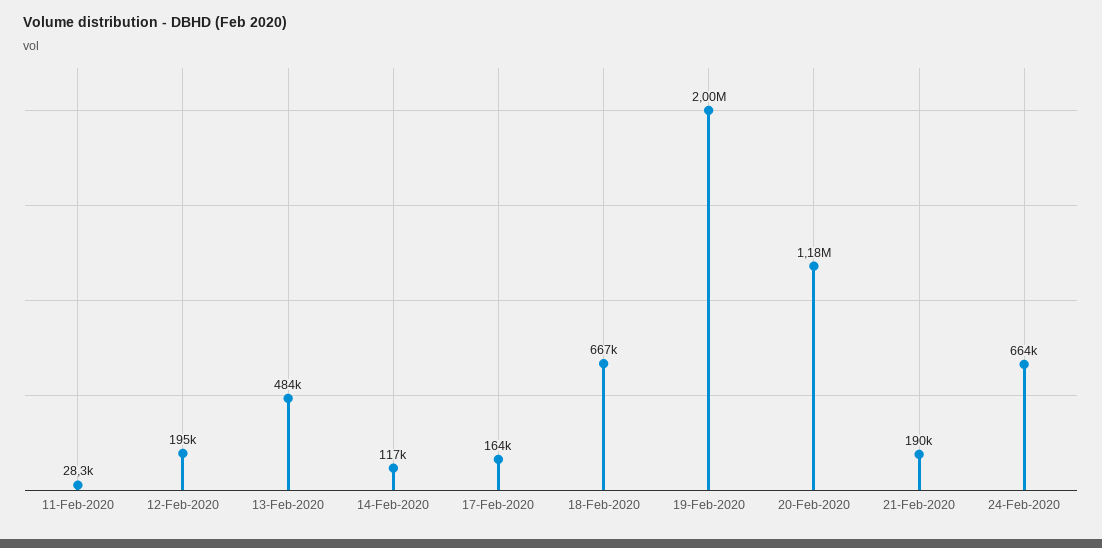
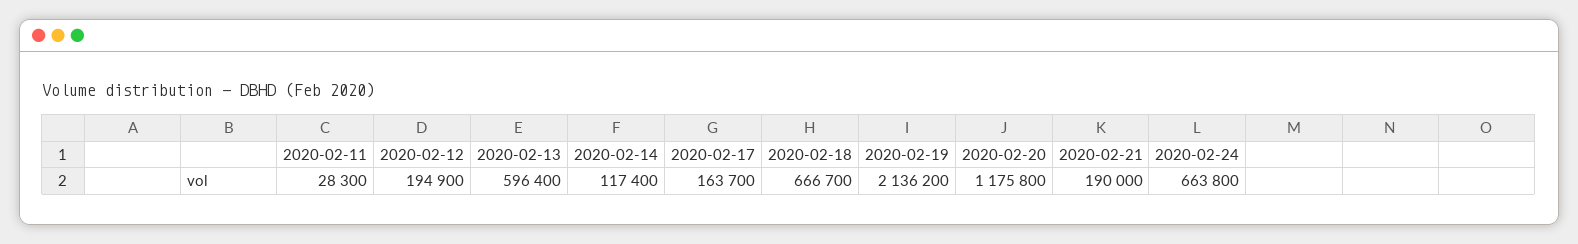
13-Feb-2020: 484000 -> 596400
19-Feb-2020: 2000000 -> 2136200

